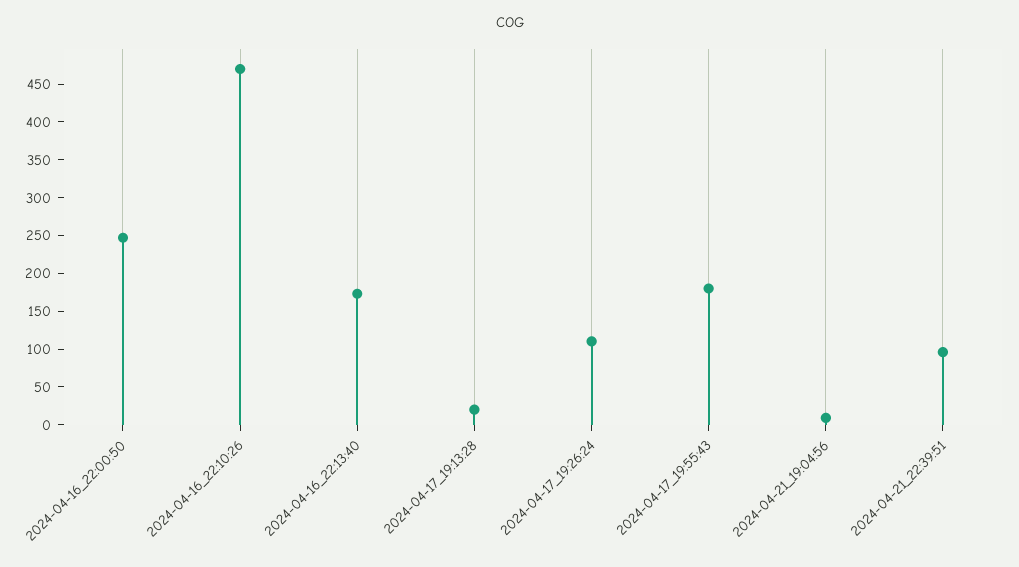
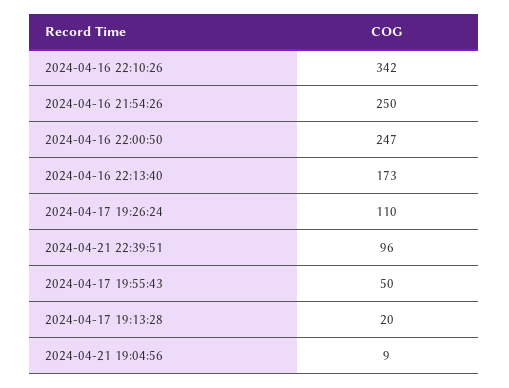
2024-04-16_22:10:26: 475 -> 342
2024-04-17_19:55:43: 175 -> 50
2024-04-16 21:54:26: none -> 250

